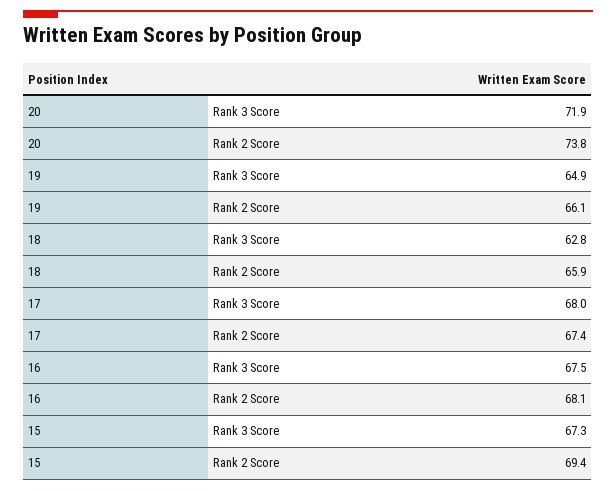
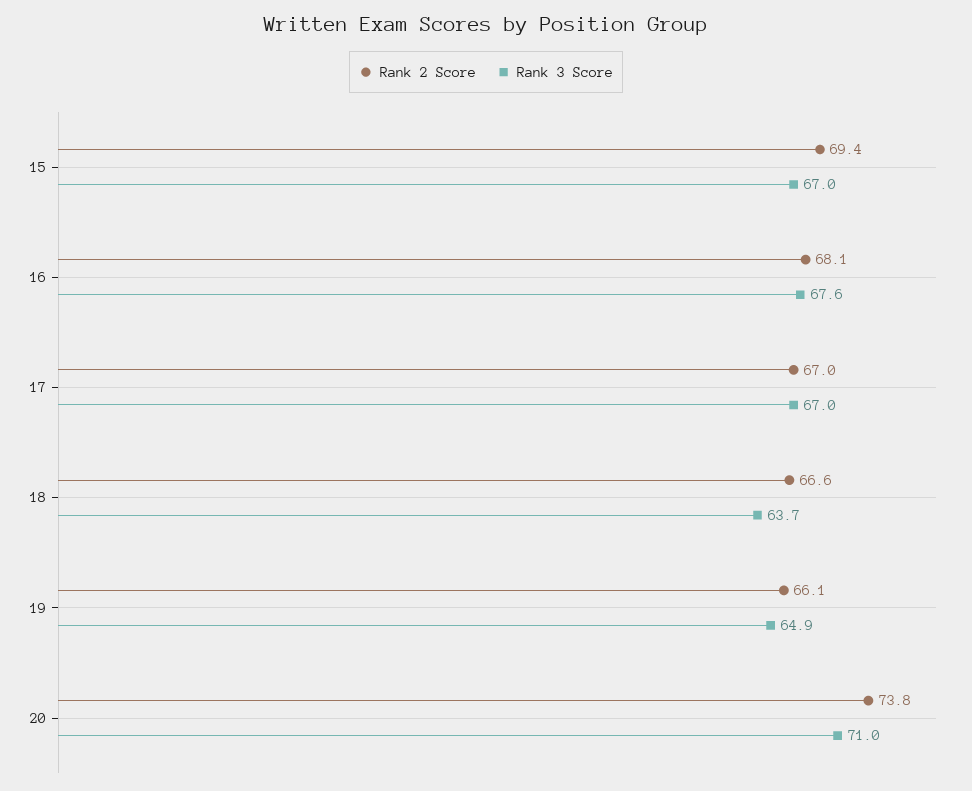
Rank 3 Score, 20: 71.9 -> 71
Rank 3 Score, 18: 62.8 -> 63.7
Rank 2 Score, 18: 65.9 -> 66.6
Rank 3 Score, 17: 68 -> 67
Rank 2 Score, 17: 67.4 -> 67
Rank 3 Score, 16: 67.5 -> 67.6
Rank 3 Score, 15: 67.3 -> 67

